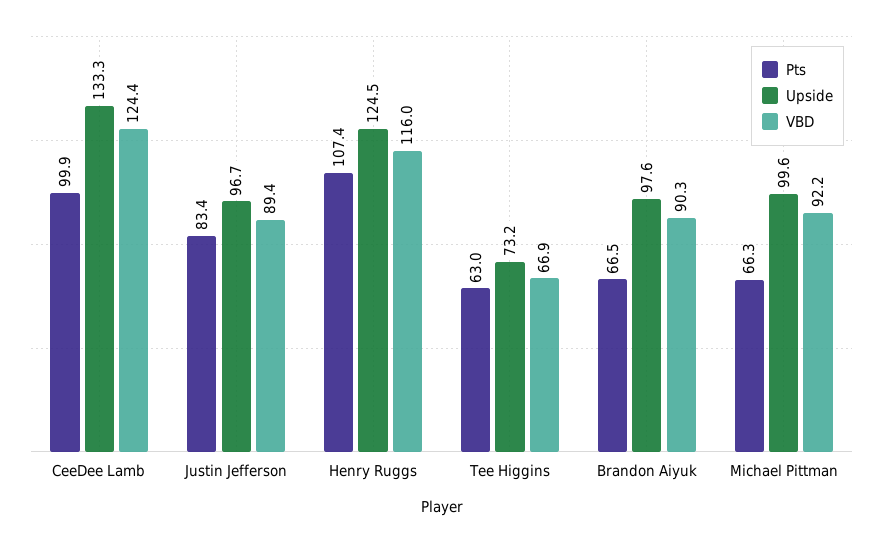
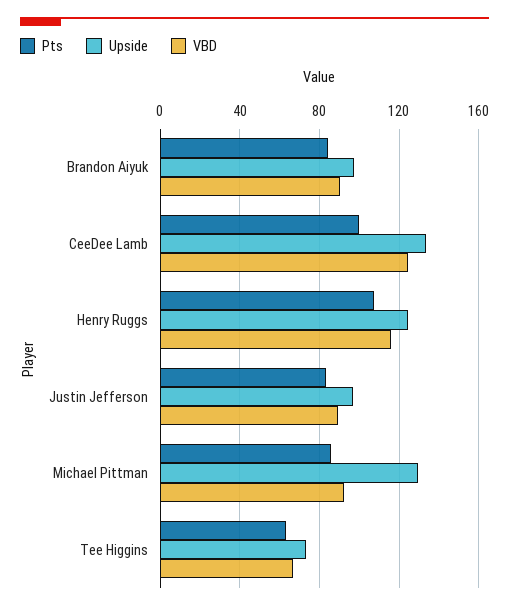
Pts, Brandon Aiyuk: 66.5 -> 85
Pts, Michael Pittman: 66.3 -> 85
Upside, Michael Pittman: 99.6 -> 130

